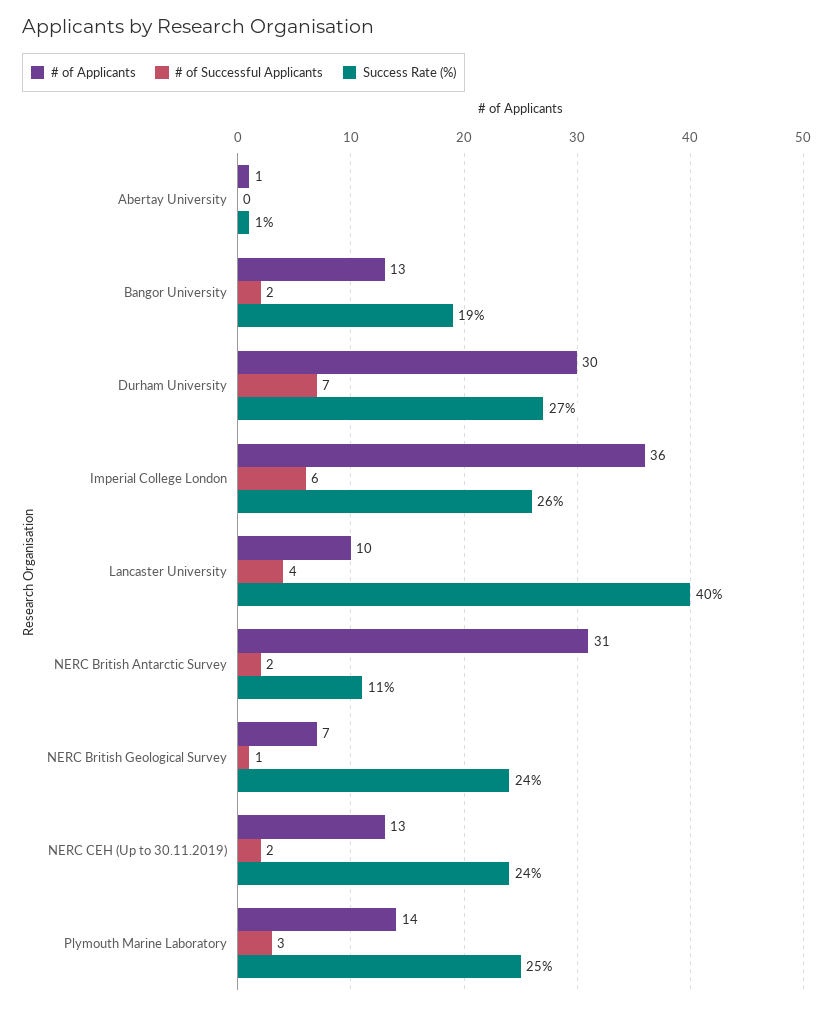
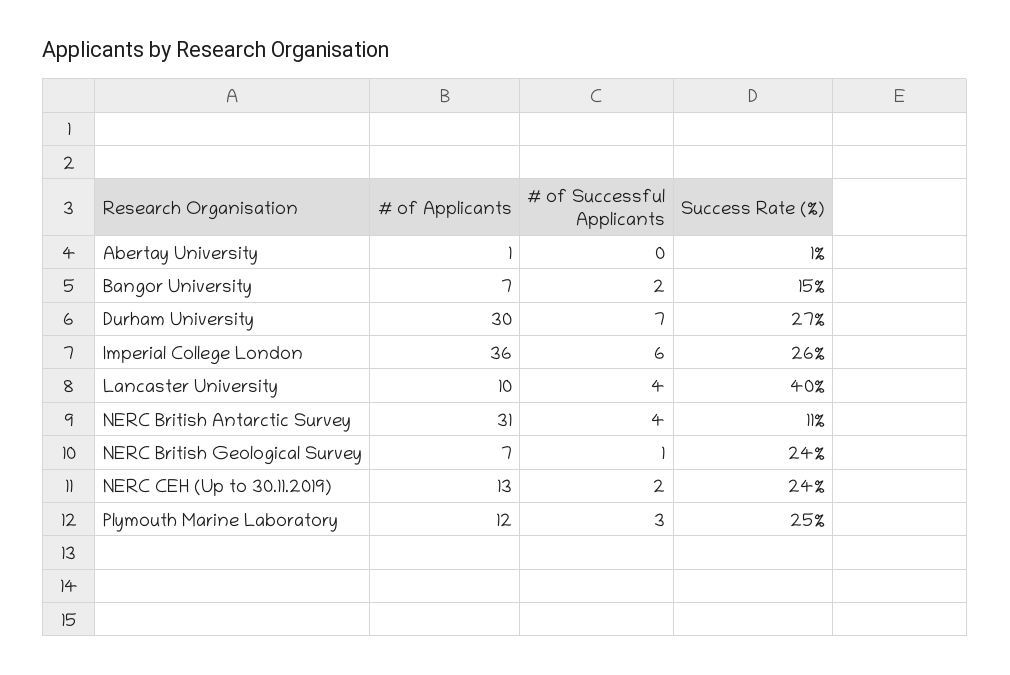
# of Applicants, Bangor University: 13 -> 7
Success Rate (%), Bangor University: 19 -> 15
# of Successful Applicants, NERC British Antarctic Survey: 2 -> 4
# of Applicants, Plymouth Marine Laboratory: 14 -> 12

